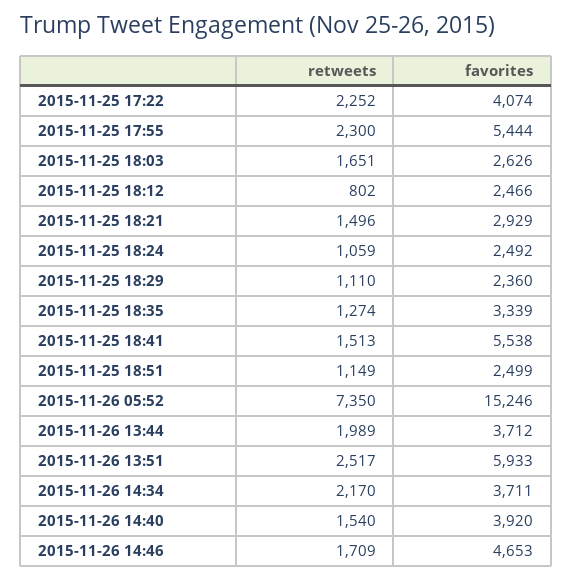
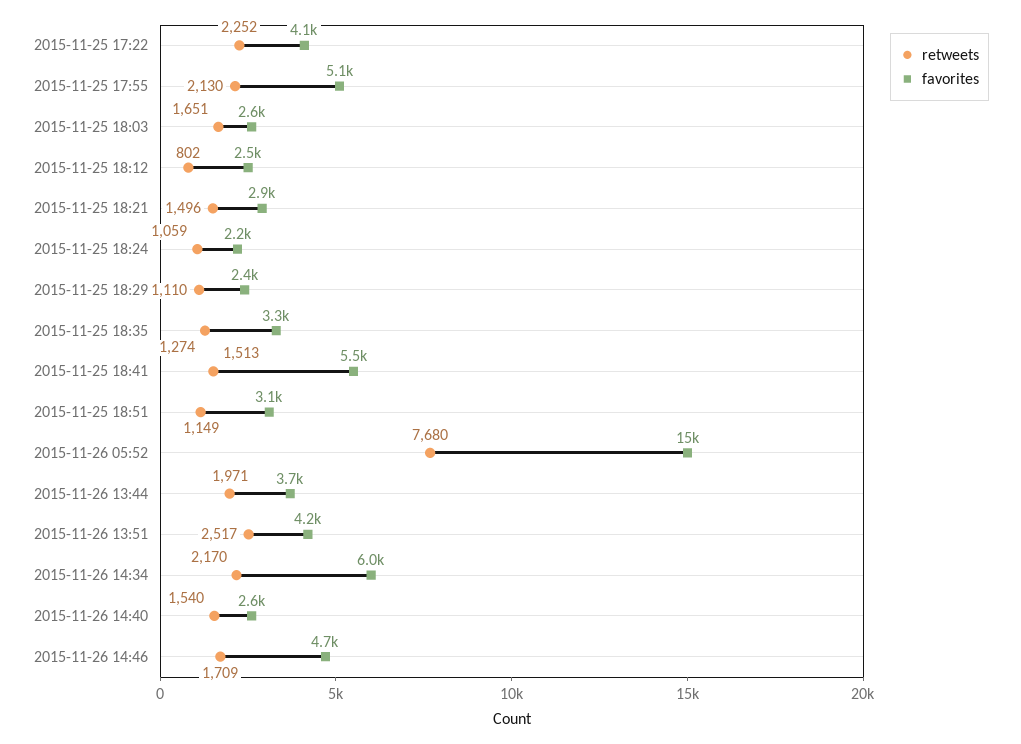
retweets, 2015-11-25 17:55: 2300 -> 2130
favorites, 2015-11-25 17:55: 5444 -> 5100
favorites, 2015-11-25 18:24: 2492 -> 2200
favorites, 2015-11-25 18:51: 2499 -> 3100
retweets, 2015-11-26 05:52: 7350 -> 7680
retweets, 2015-11-26 13:44: 1989 -> 1971
favorites, 2015-11-26 13:51: 5933 -> 4200
favorites, 2015-11-26 14:34: 3711 -> 6000
favorites, 2015-11-26 14:40: 3920 -> 2600

